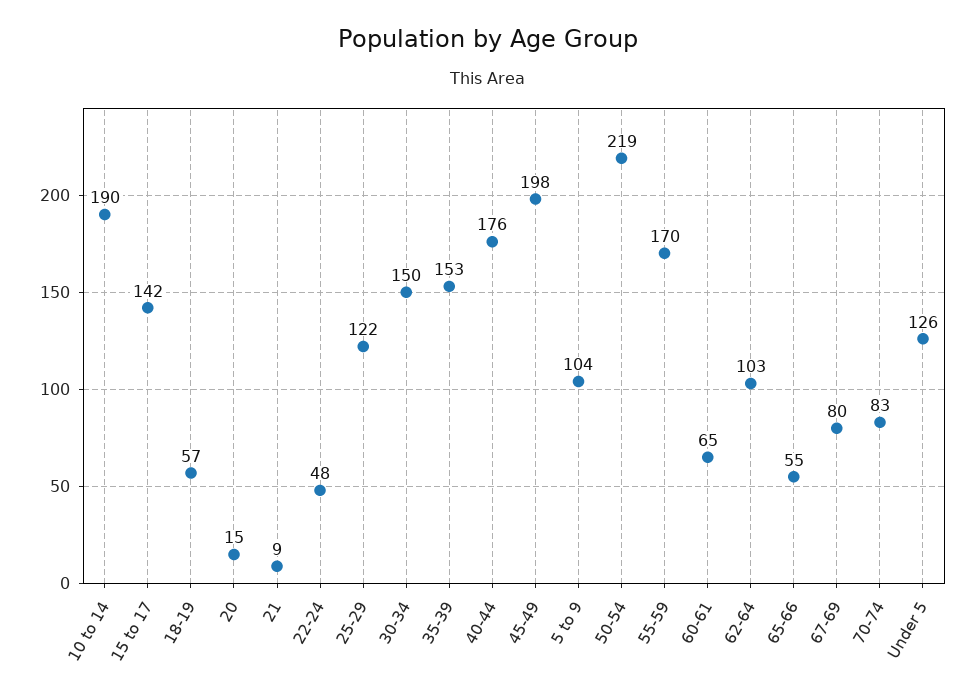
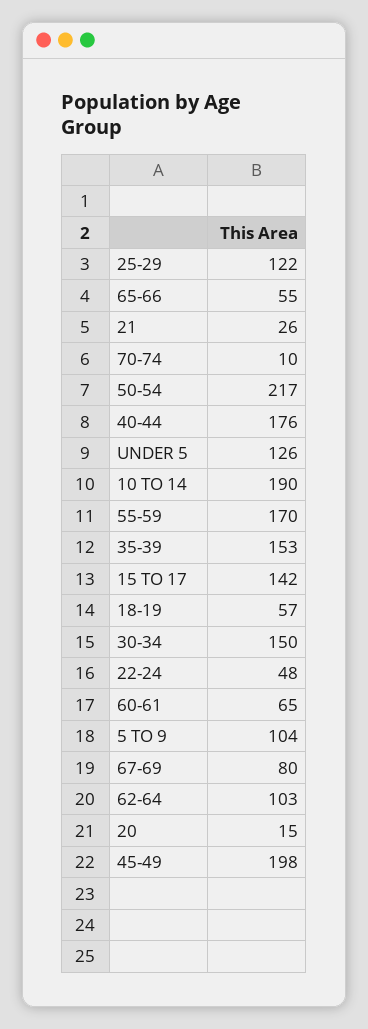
21: 9 -> 26
50-54: 219 -> 217
70-74: 83 -> 10

